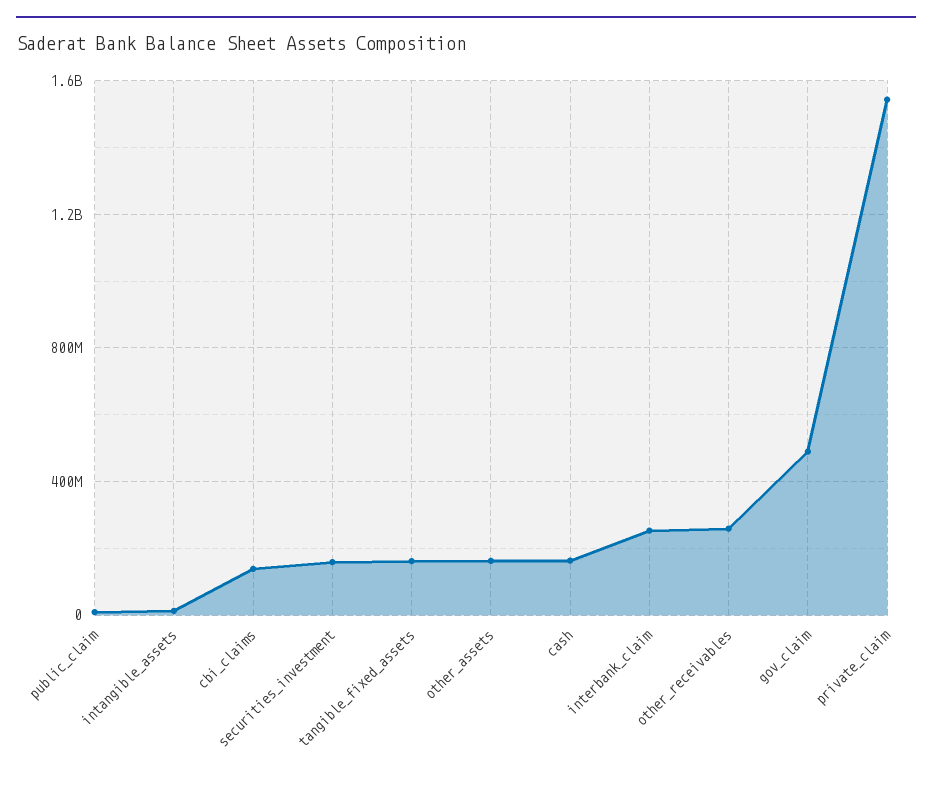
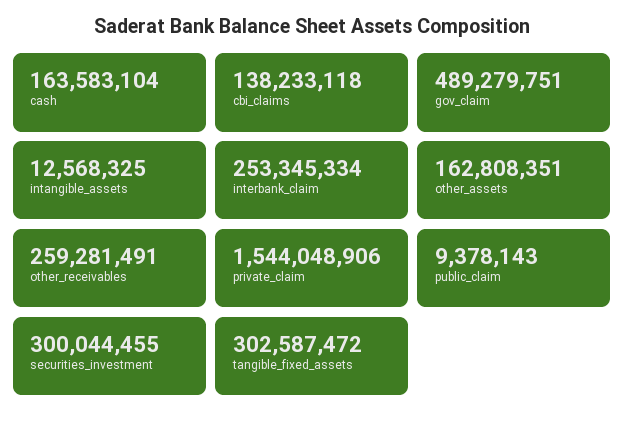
securities_investment: 150000000 -> 300044455
tangible_fixed_assets: 150000000 -> 302587472

